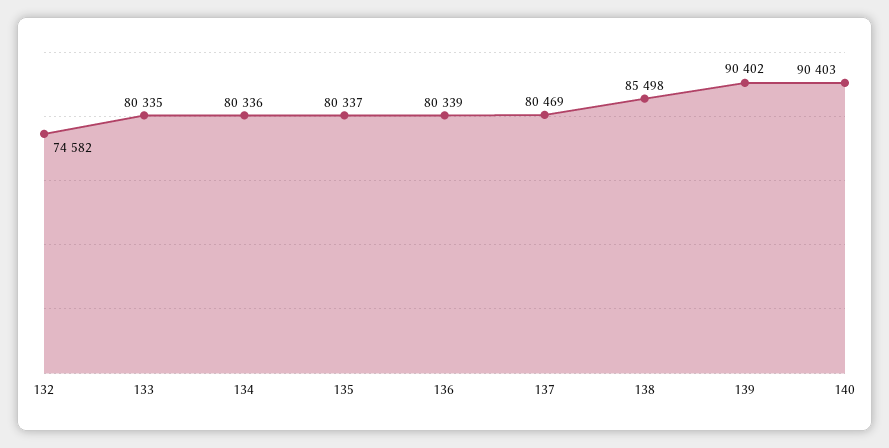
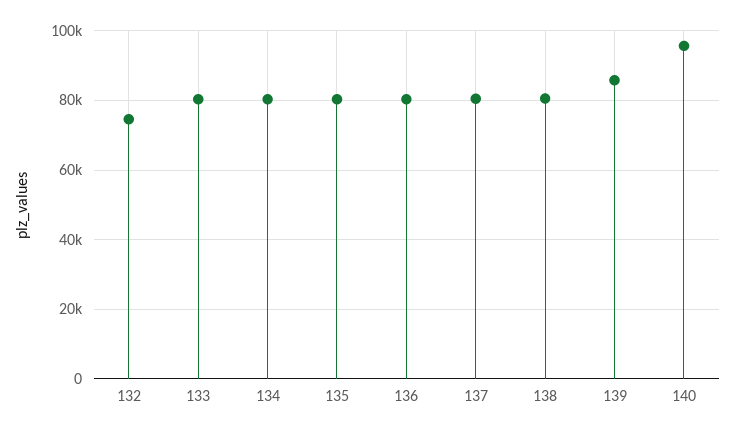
138: 85498 -> 80000
139: 90402 -> 86000
140: 90403 -> 96000

